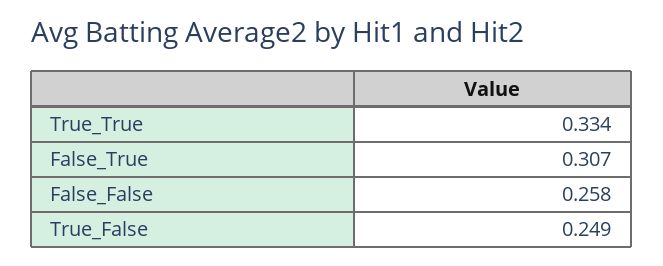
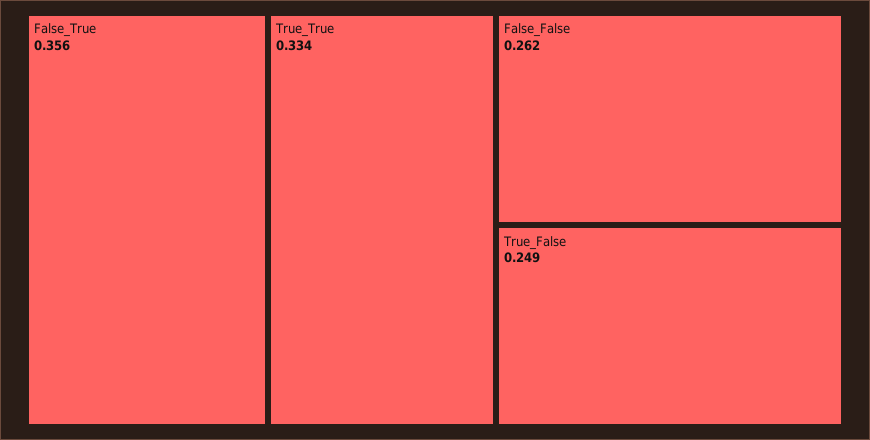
False_True: 0.307 -> 0.356
False_False: 0.258 -> 0.262

